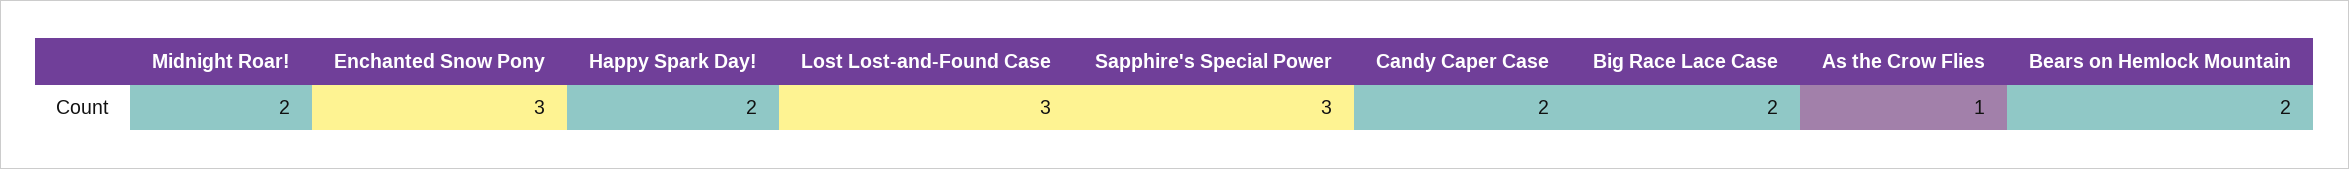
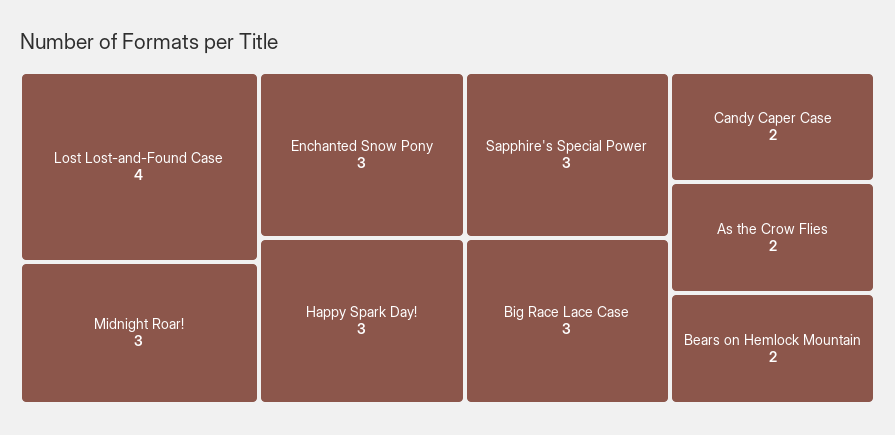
Midnight Roar!: 2 -> 3
Happy Spark Day!: 2 -> 3
Lost Lost-and-Found Case: 3 -> 4
Big Race Lace Case: 2 -> 3
As the Crow Flies: 1 -> 2

